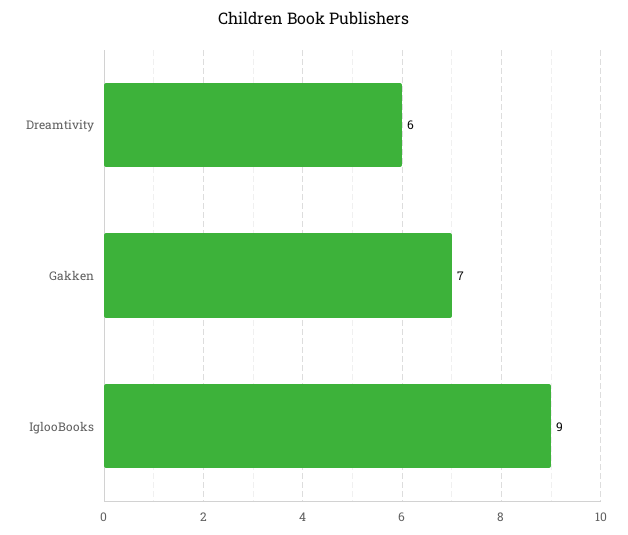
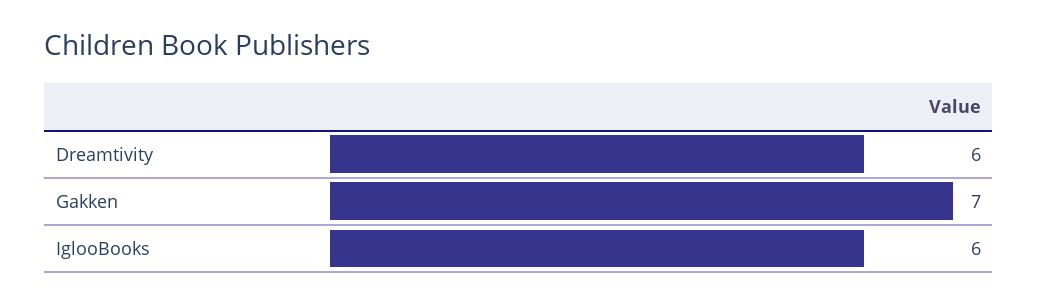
IglooBooks: 9 -> 6

